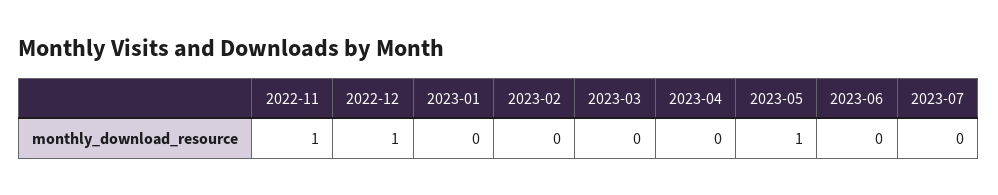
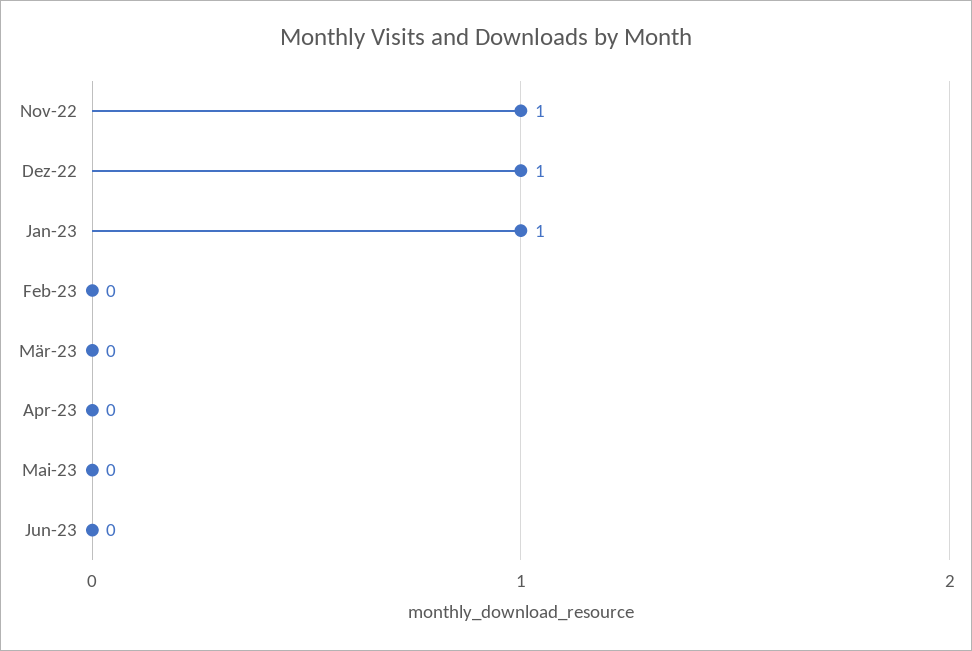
2023-01: 0 -> 1
2023-05: 1 -> 0
2023-07: 0 -> none

